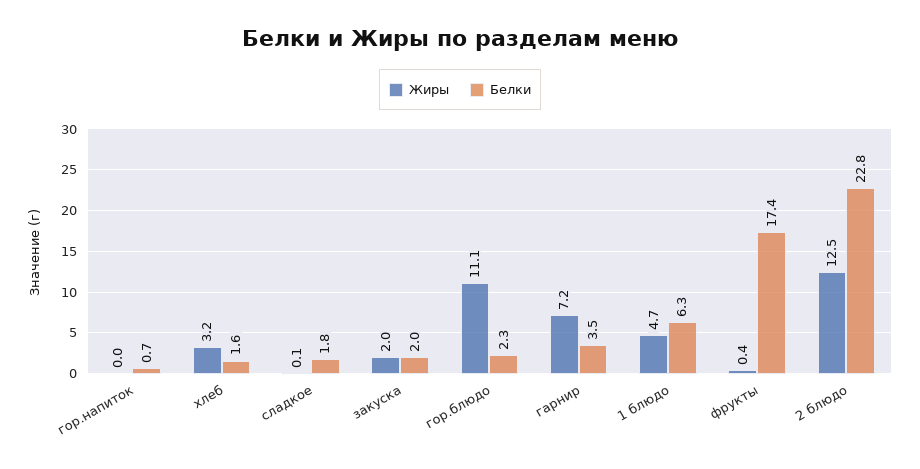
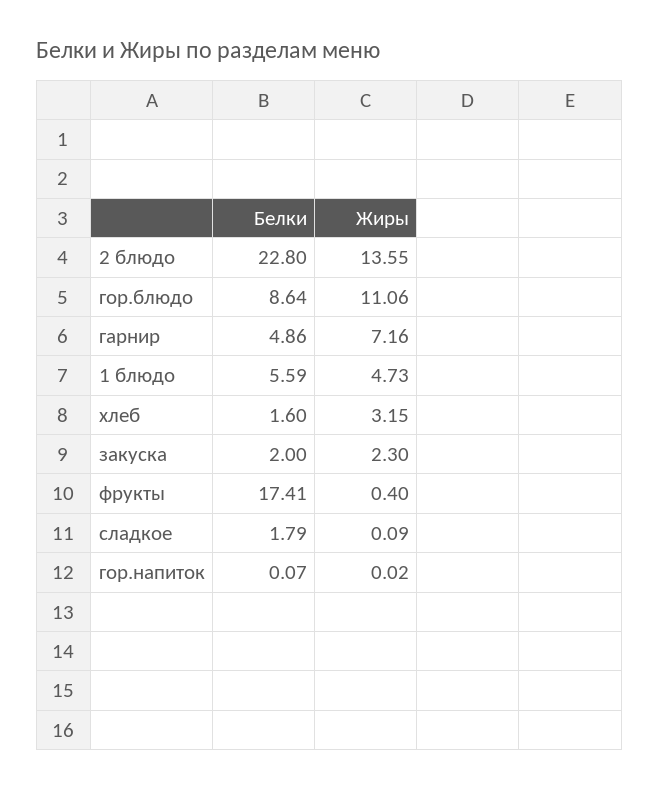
Белки, гор.напиток: 0.7 -> 0.07
Жиры, закуска: 2 -> 2.3
Белки, гор.блюдо: 2.3 -> 8.64
Белки, гарнир: 3.5 -> 4.86
Белки, 1 блюдо: 6.3 -> 5.59
Жиры, 2 блюдо: 12.5 -> 13.55

